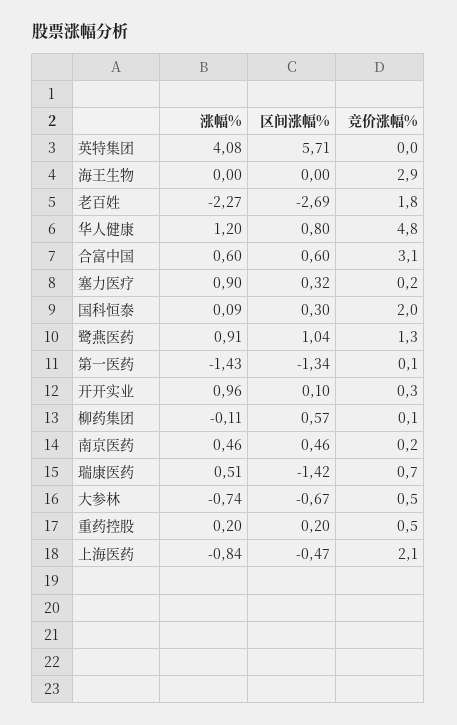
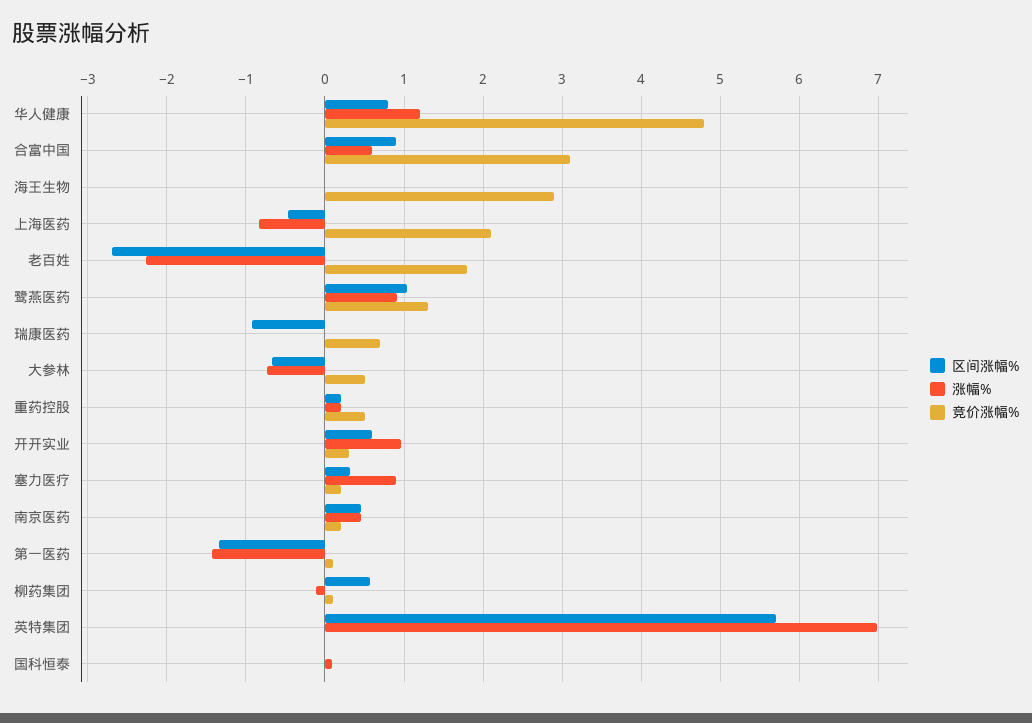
涨幅%, 英特集团: 4.08 -> 7
区间涨幅%, 合富中国: 0.6 -> 0.9
区间涨幅%, 国科恒泰: 0.3 -> 0
竞价涨幅%, 国科恒泰: 2 -> 0
区间涨幅%, 开开实业: 0.1 -> 0.6
涨幅%, 瑞康医药: 0.51 -> 0
区间涨幅%, 瑞康医药: -1.42 -> -0.9

